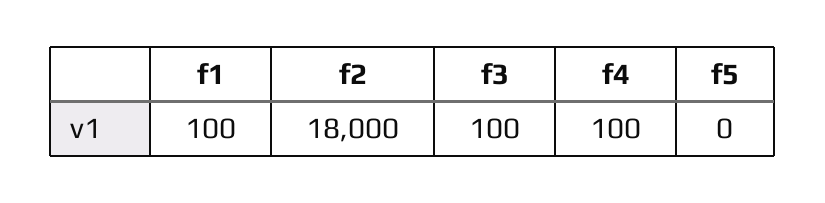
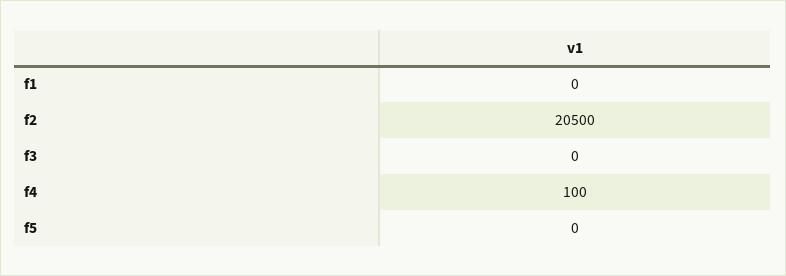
f1: 100 -> 0
f2: 18000 -> 20500
f3: 100 -> 0

